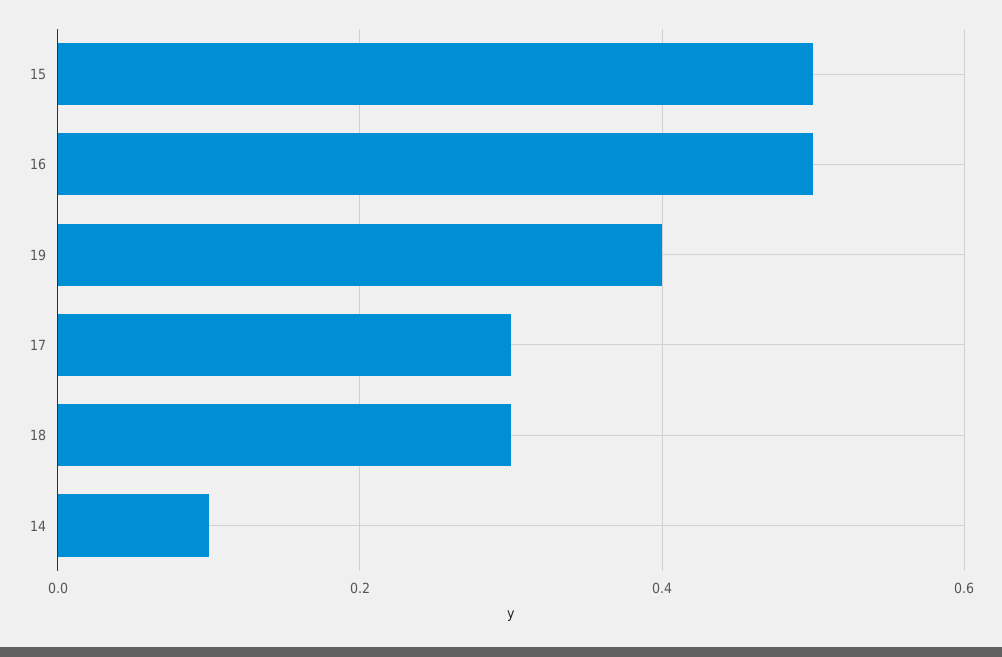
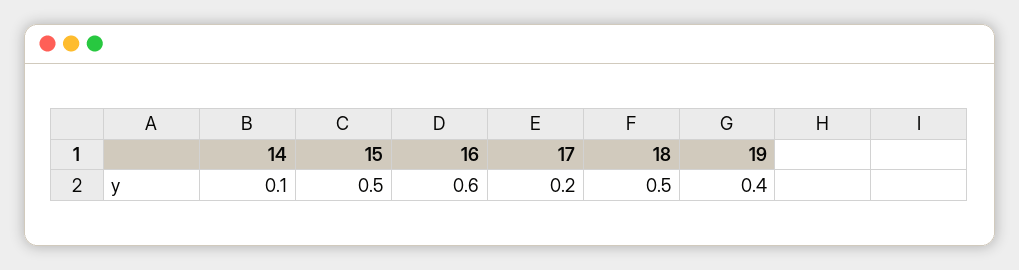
16: 0.5 -> 0.6
17: 0.3 -> 0.2
18: 0.3 -> 0.5

